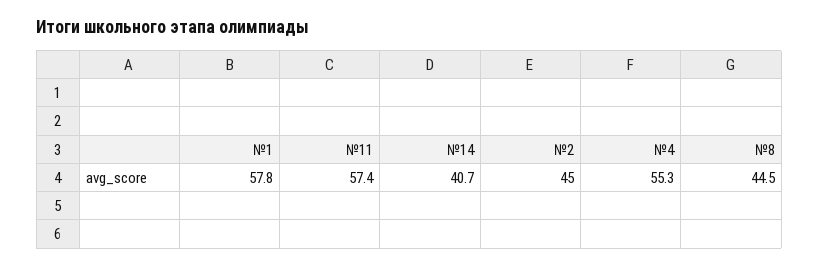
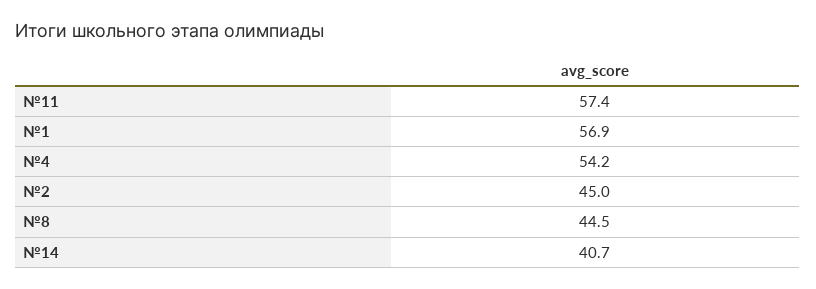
№1: 57.8 -> 56.9
№4: 55.3 -> 54.2

